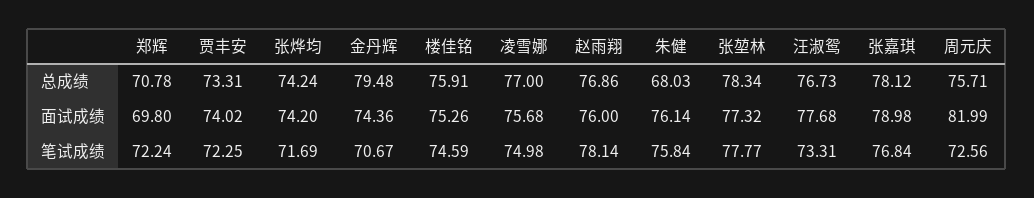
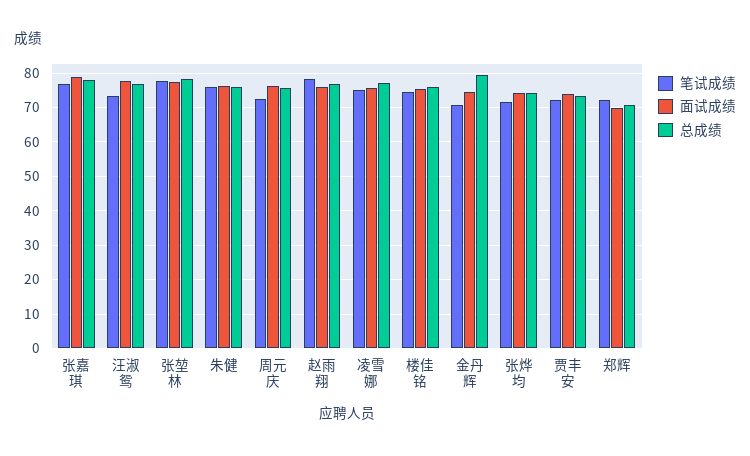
总成绩, 朱健: 68.03 -> 76
面试成绩, 周元庆: 81.99 -> 76

